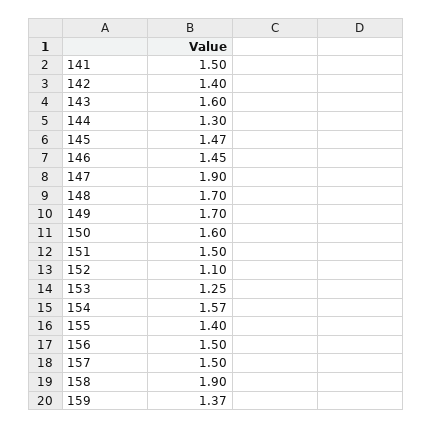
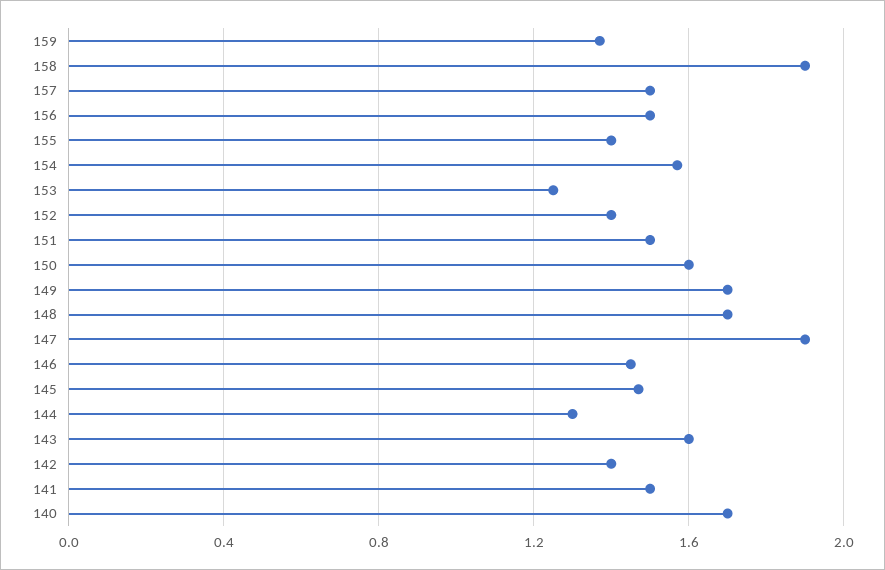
152: 1.1 -> 1.4
140: none -> 1.7

